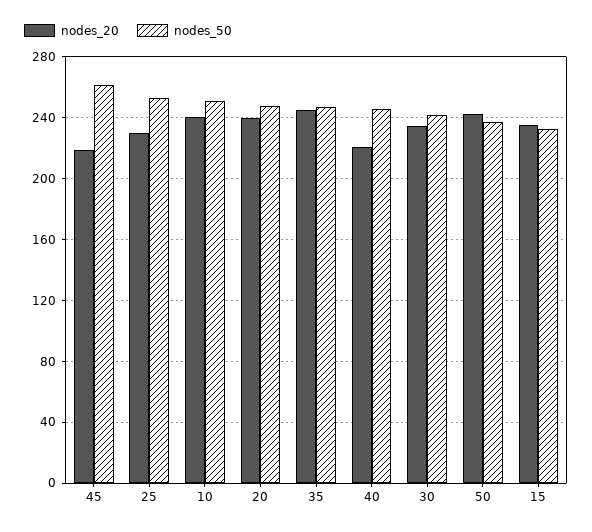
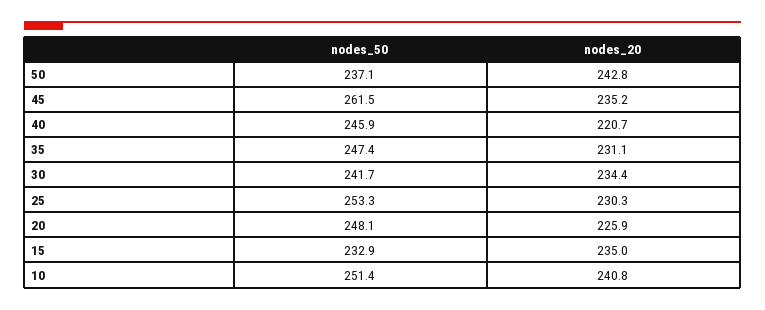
nodes_20, 45: 220 -> 235.2
nodes_20, 20: 240 -> 225.9
nodes_20, 35: 245 -> 231.1

